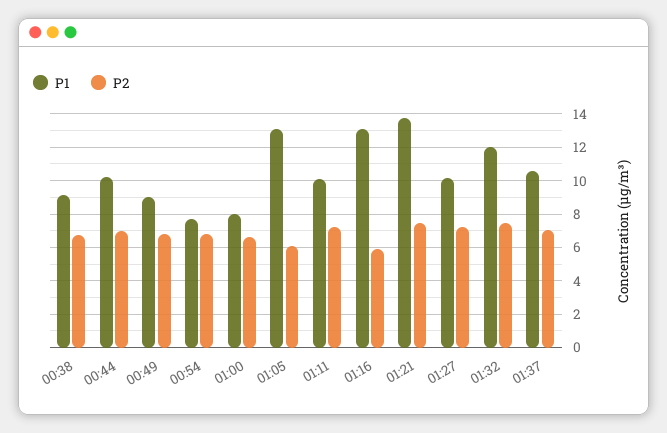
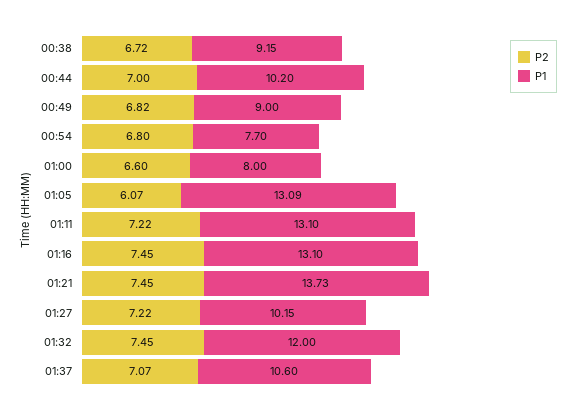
P1, 01:11: 10 -> 13.1
P2, 01:16: 6 -> 7.45

